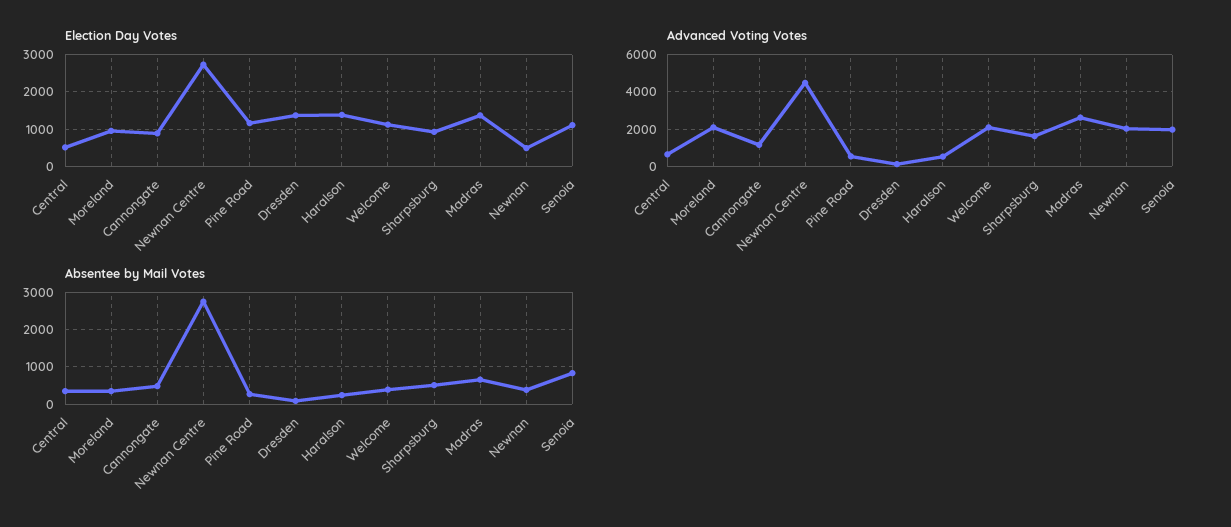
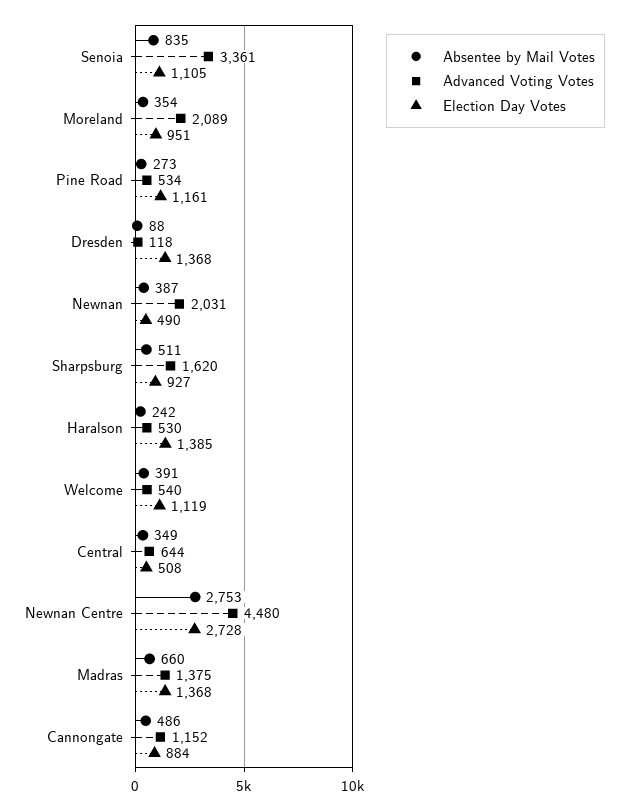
Advanced Voting Votes, Welcome: 2000 -> 540
Advanced Voting Votes, Madras: 2500 -> 1375
Advanced Voting Votes, Senoia: 2000 -> 3361

